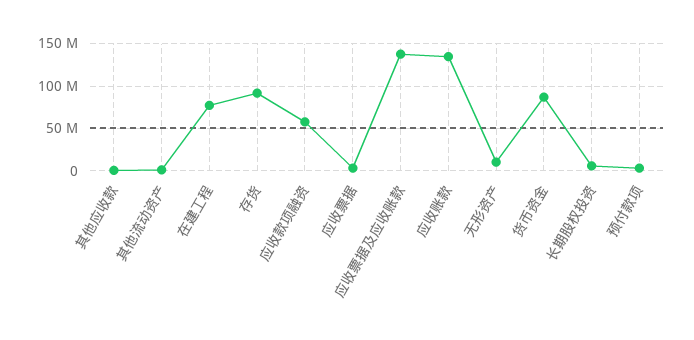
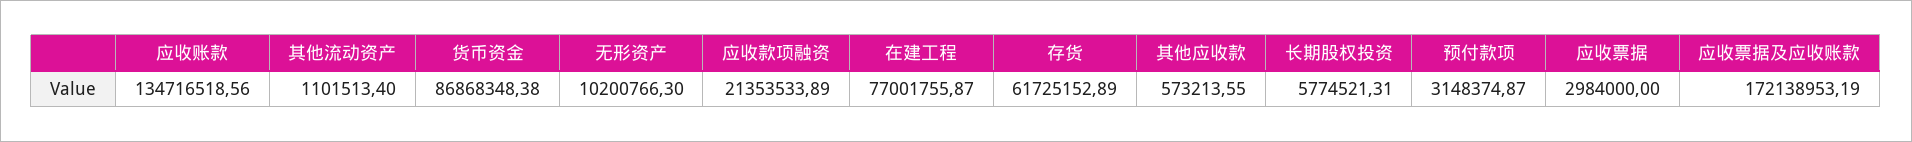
存货: 90000000 -> 61725152.89
应收款项融资: 60000000 -> 21353533.89
应收票据及应收账款: 140000000 -> 172138953.19

